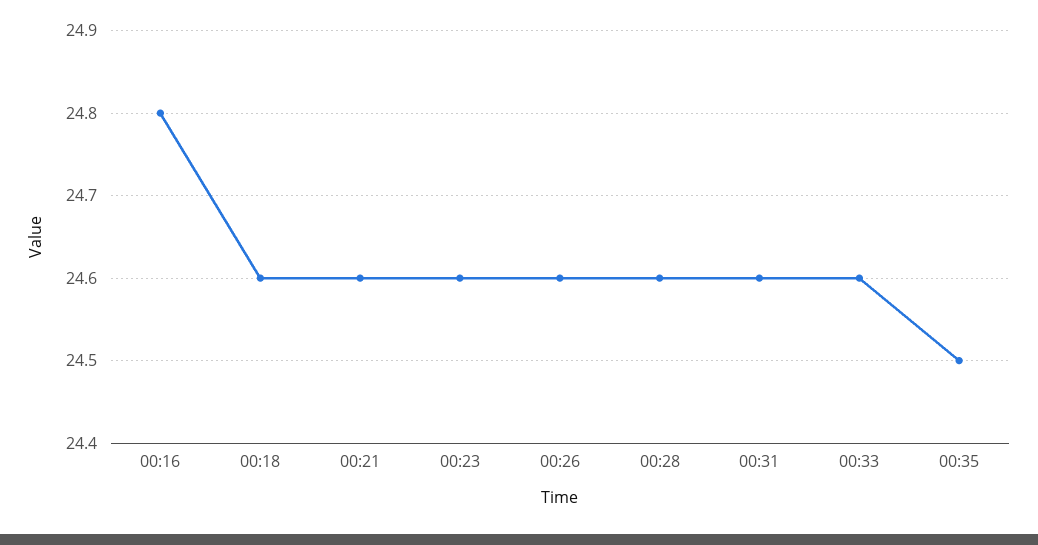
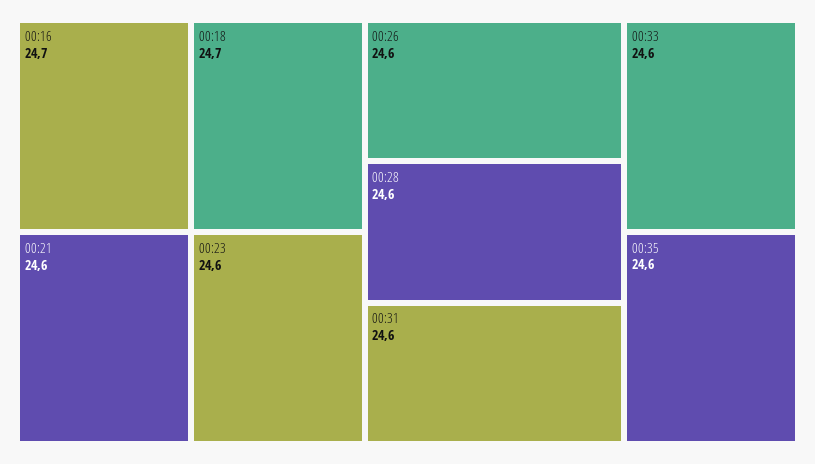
00:16: 24.8 -> 24.7
00:18: 24.6 -> 24.7
00:35: 24.5 -> 24.6

